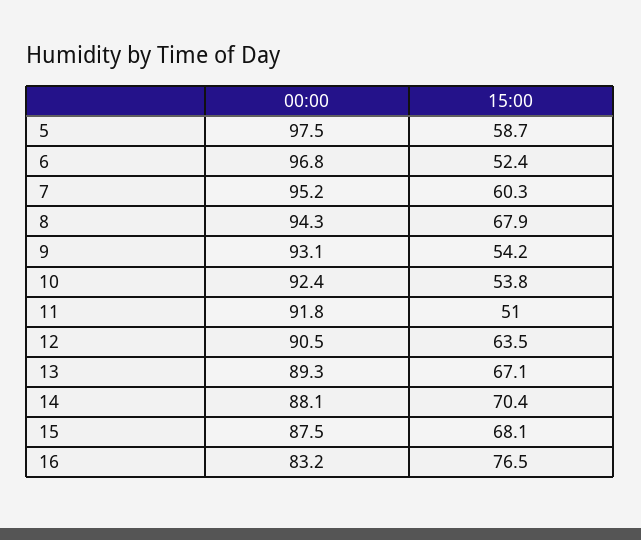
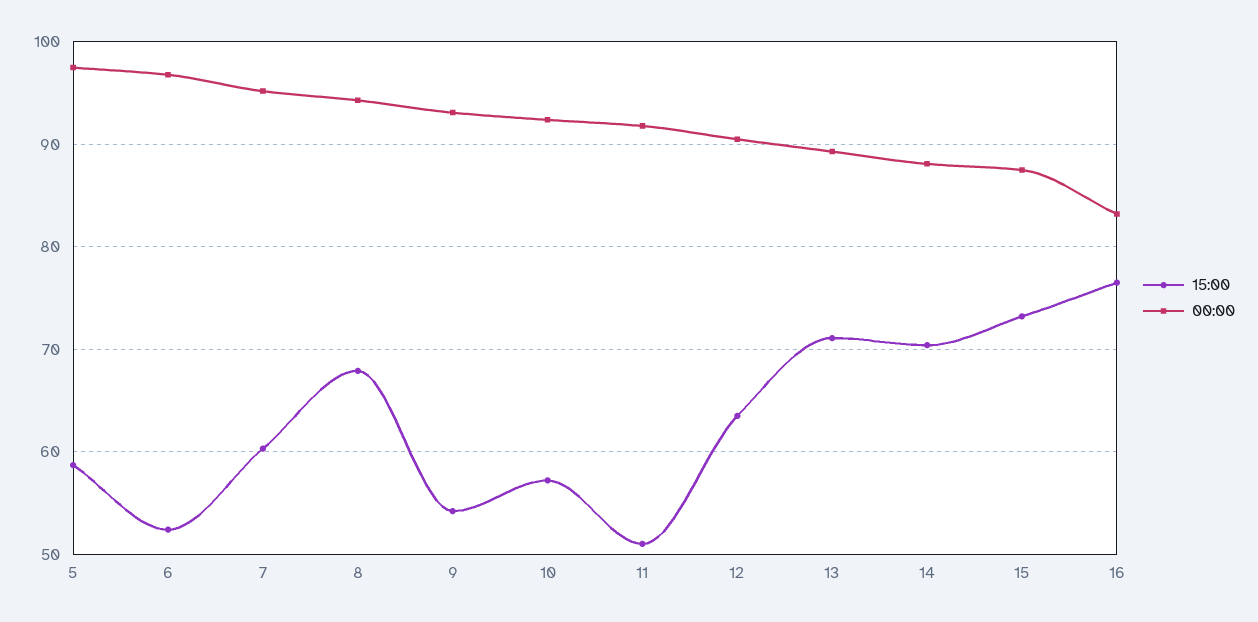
15:00, 10: 53.8 -> 57
15:00, 13: 67.1 -> 71
15:00, 15: 68.1 -> 73

